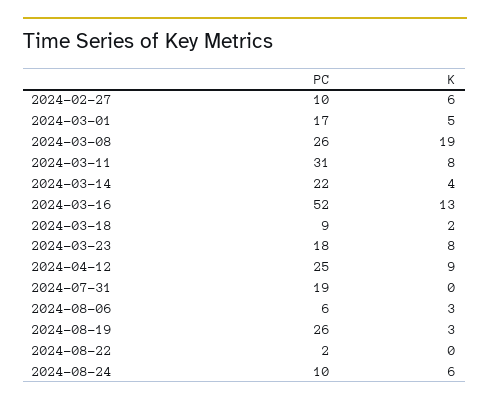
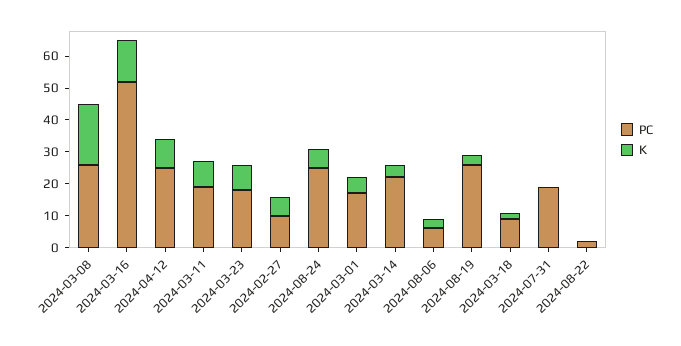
PC, 2024-03-11: 31 -> 20
PC, 2024-08-24: 10 -> 25

